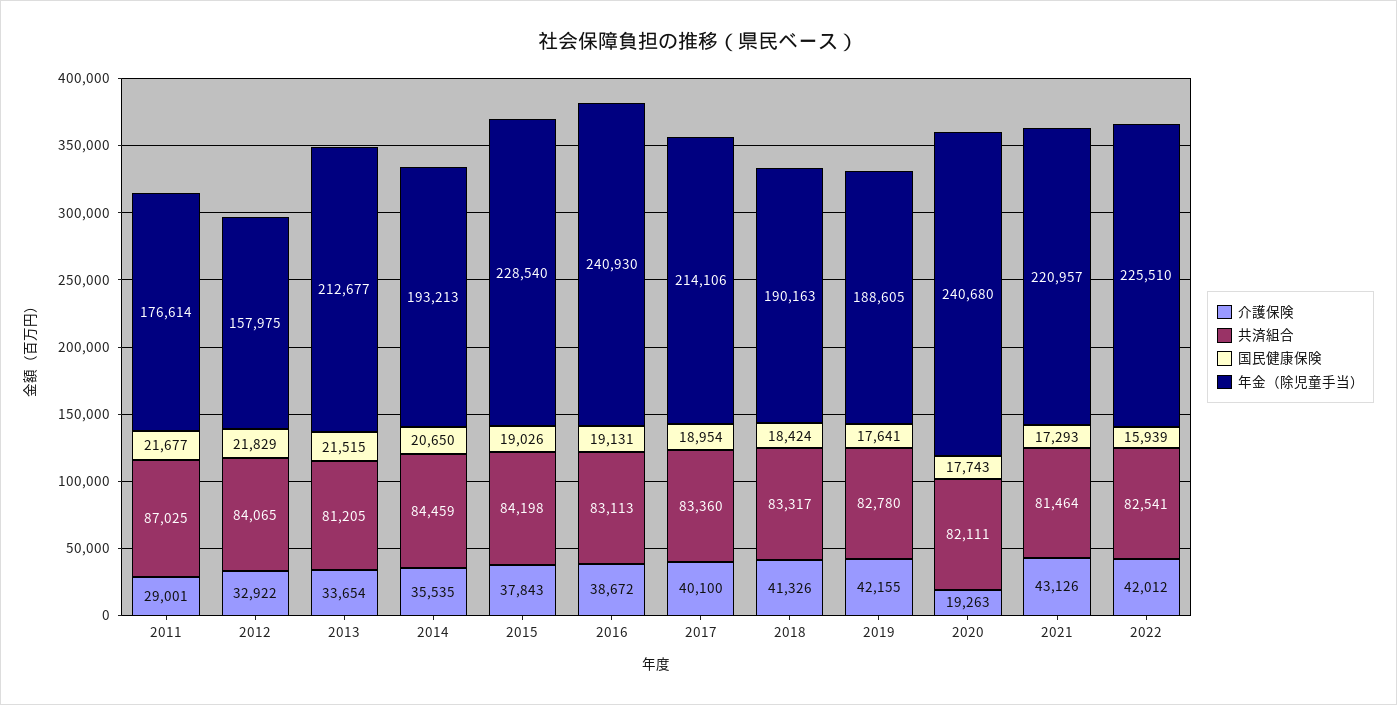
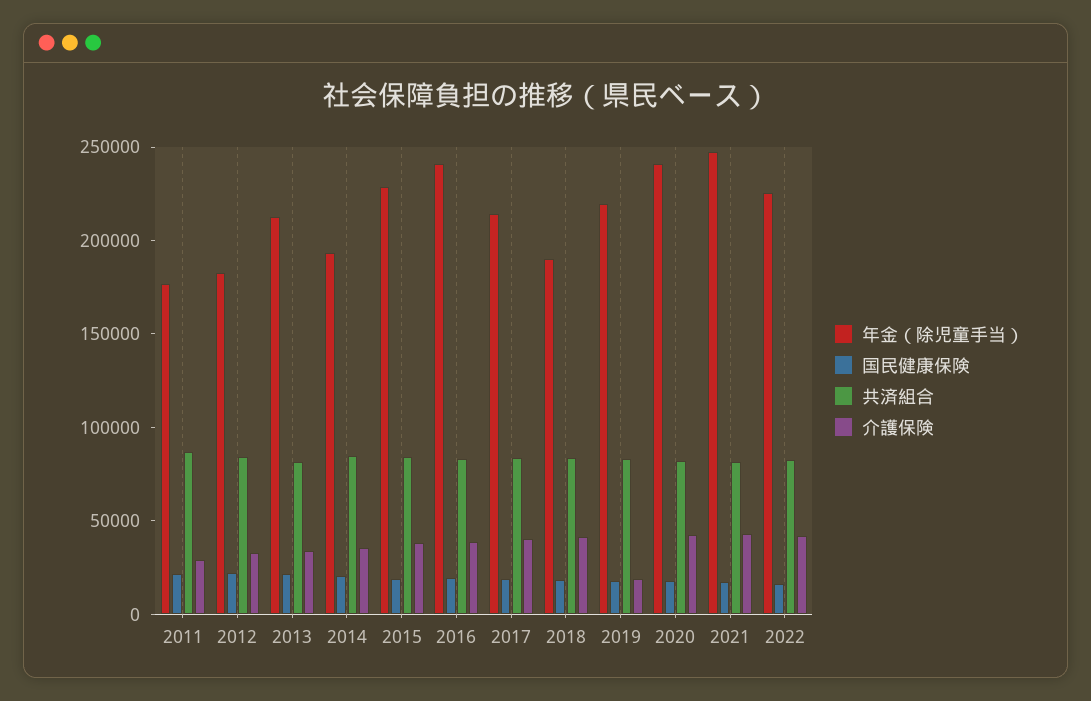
年金（除児童手当）, 2012: 157975 -> 180000
介護保険, 2019: 42155 -> 20000
年金（除児童手当）, 2019: 188605 -> 220000
介護保険, 2020: 19263 -> 40000
年金（除児童手当）, 2021: 220957 -> 250000

